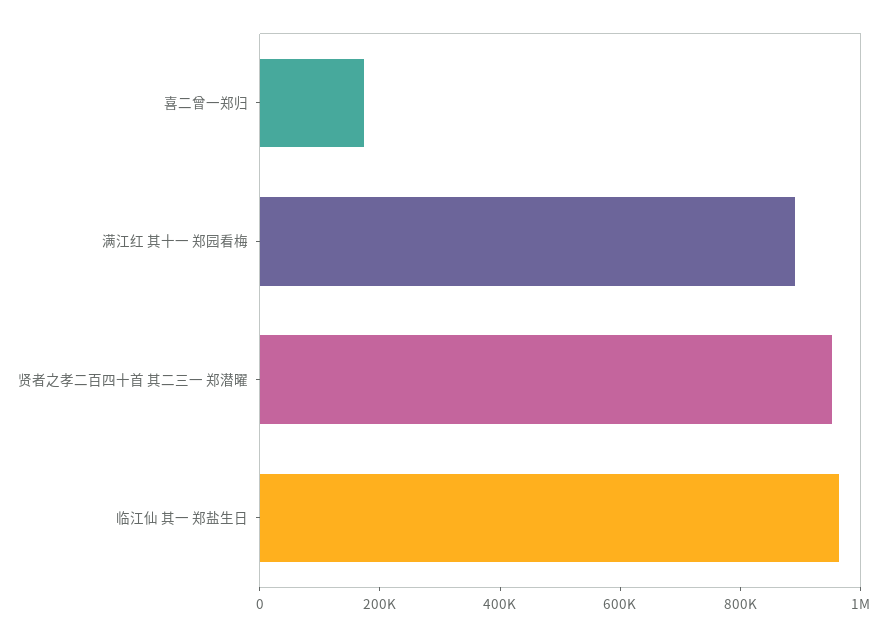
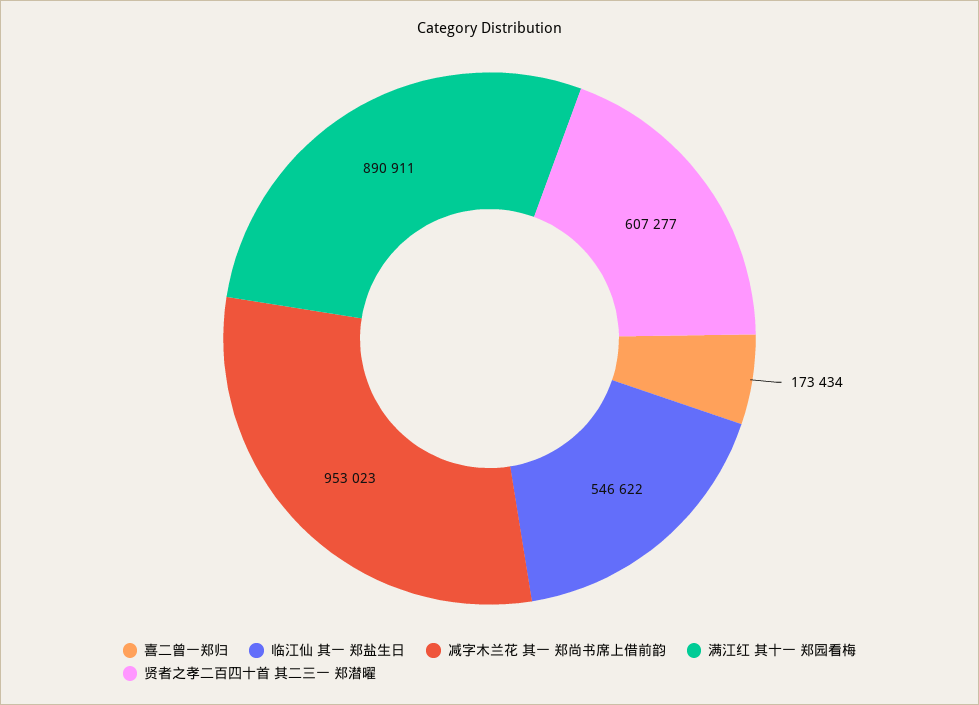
贤者之孝二百四十首 其二三一 郑潜曜: 950000 -> 607277
临江仙 其一 郑盐生日: 950000 -> 546622
减字木兰花 其一 郑尚书席上借前韵: none -> 953023

